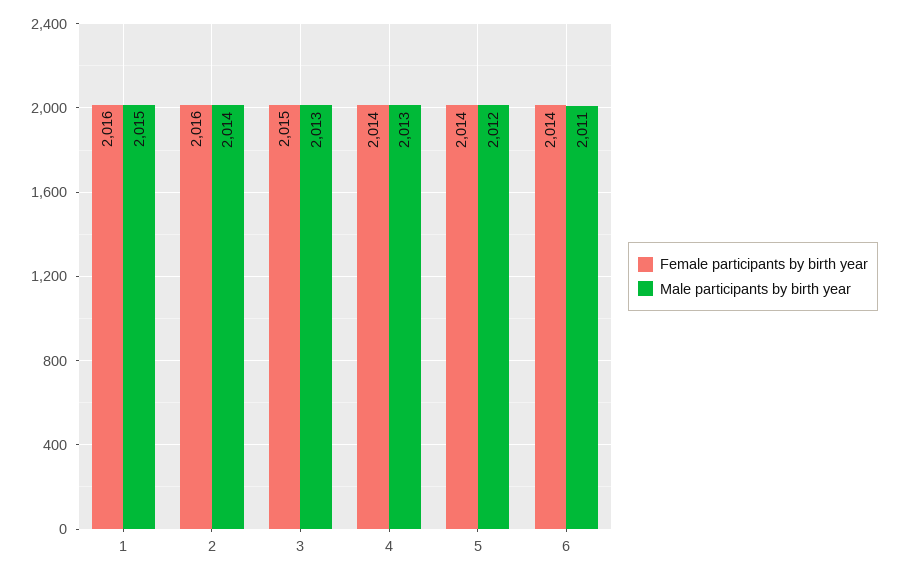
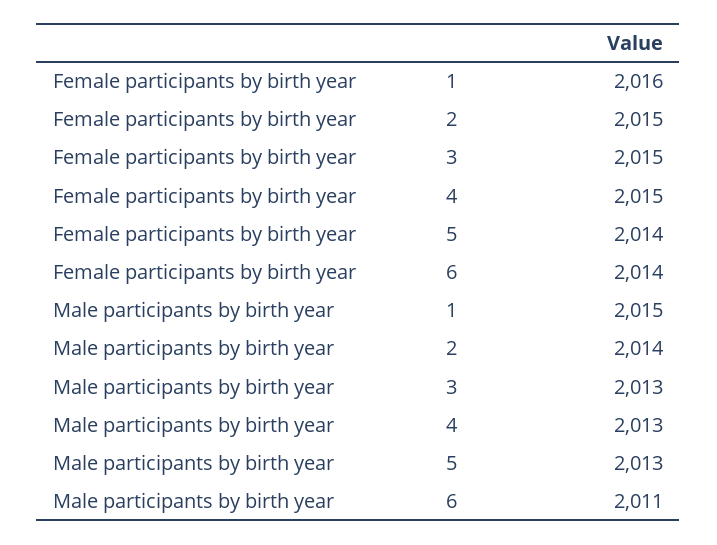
Female participants by birth year, 2: 2016 -> 2015
Female participants by birth year, 4: 2014 -> 2015
Male participants by birth year, 5: 2012 -> 2013

